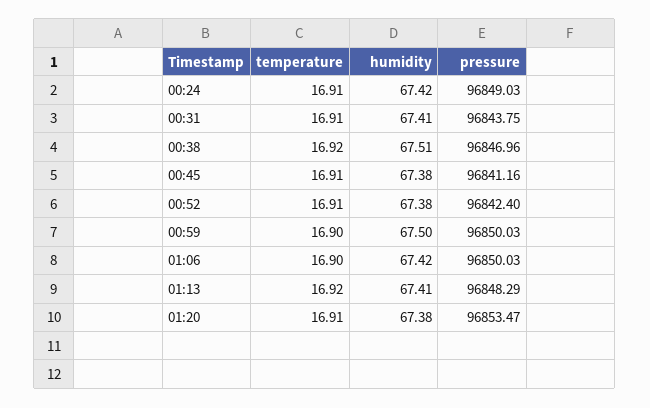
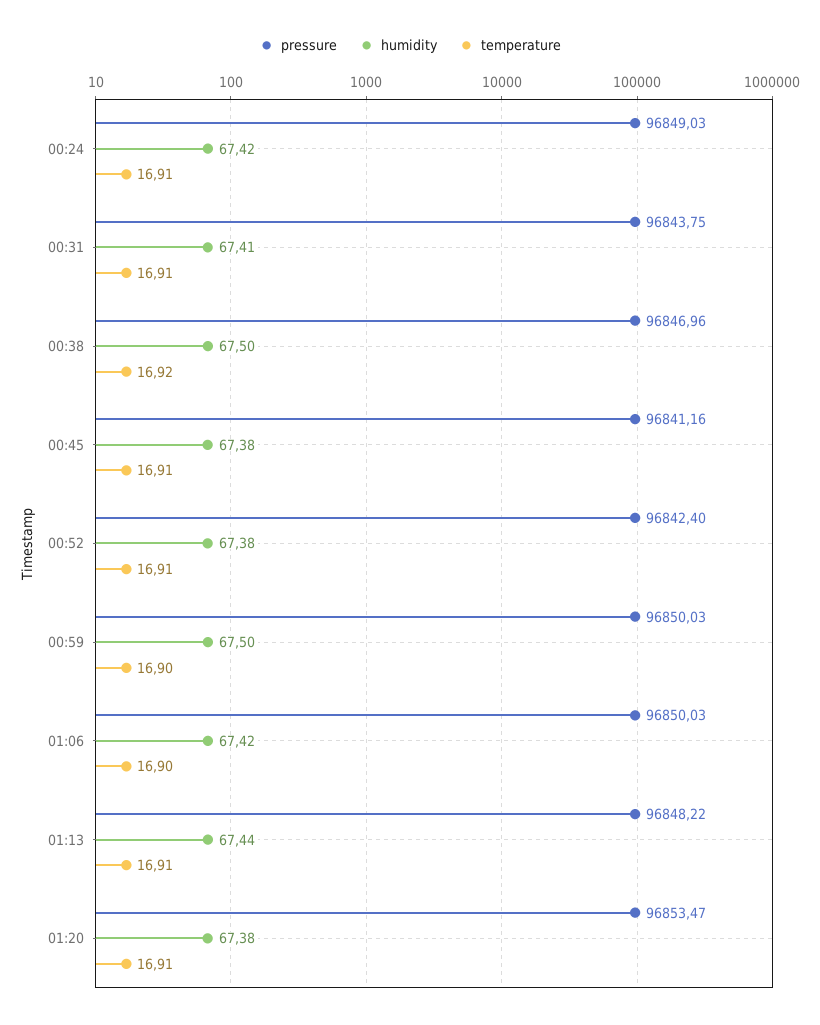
humidity, 00:38: 67.51 -> 67.5
temperature, 01:13: 16.92 -> 16.91
humidity, 01:13: 67.41 -> 67.44
pressure, 01:13: 96848.29 -> 96848.22

